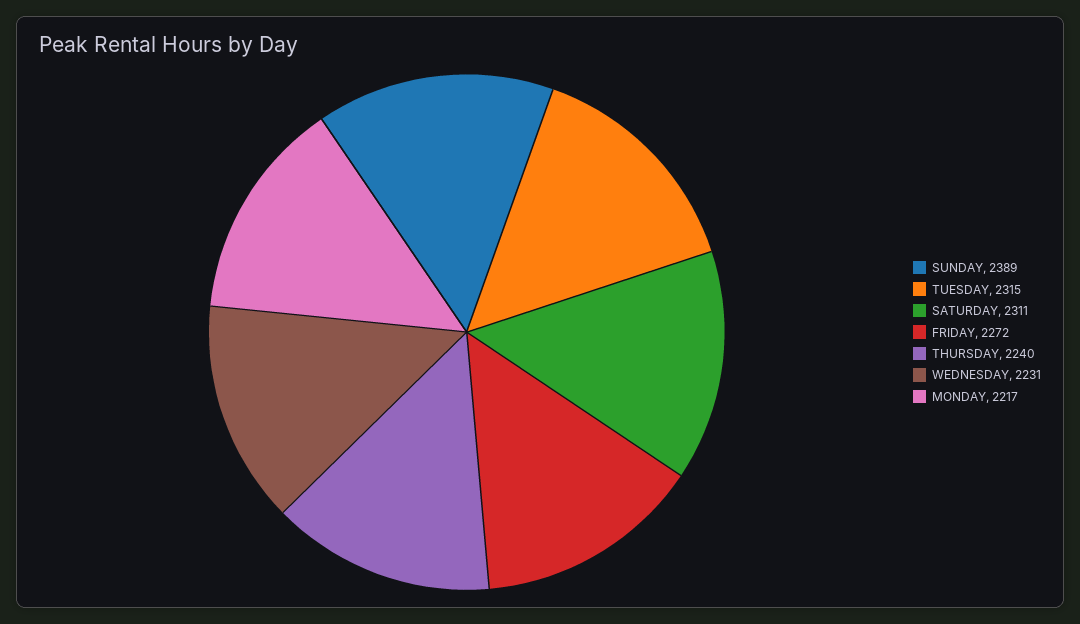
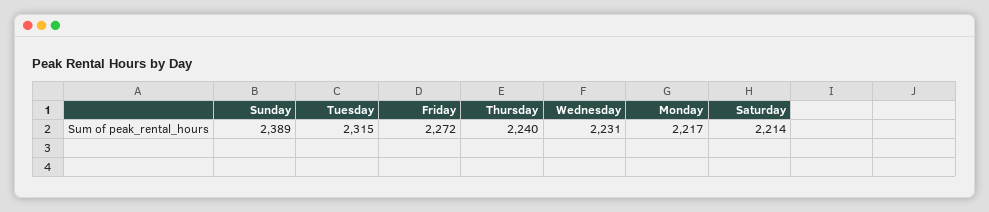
SATURDAY: 2311 -> 2214

